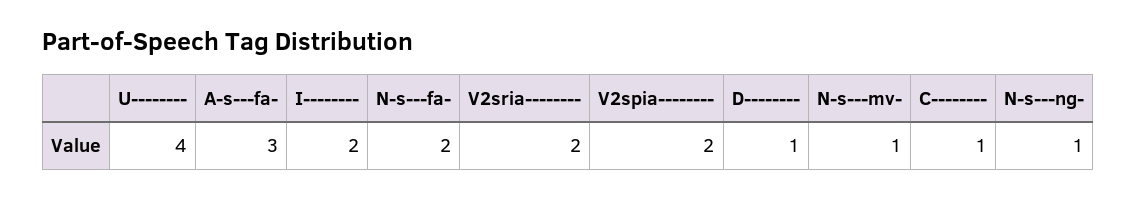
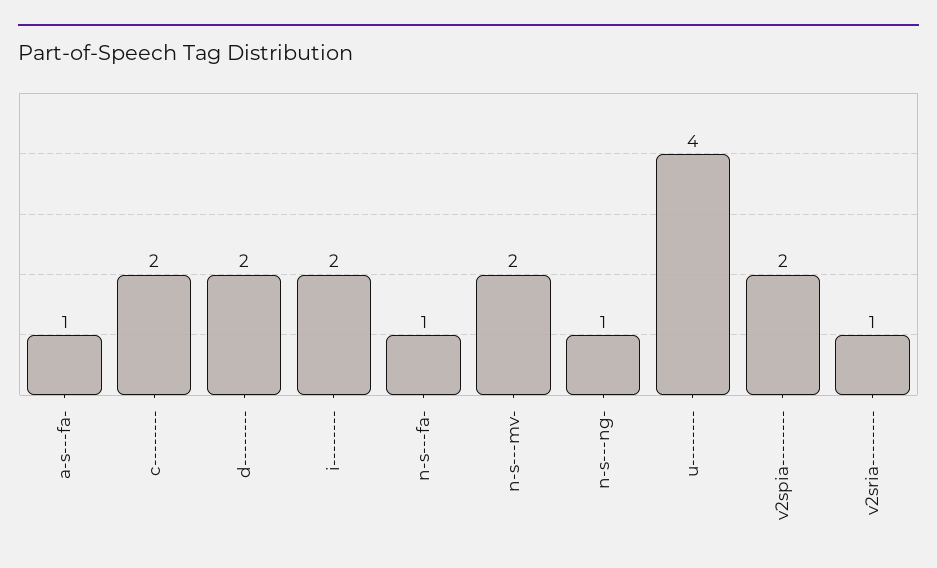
A-s---fa-: 3 -> 1
N-s---fa-: 2 -> 1
V2sria--------: 2 -> 1
D--------: 1 -> 2
N-s---mv-: 1 -> 2
C--------: 1 -> 2

